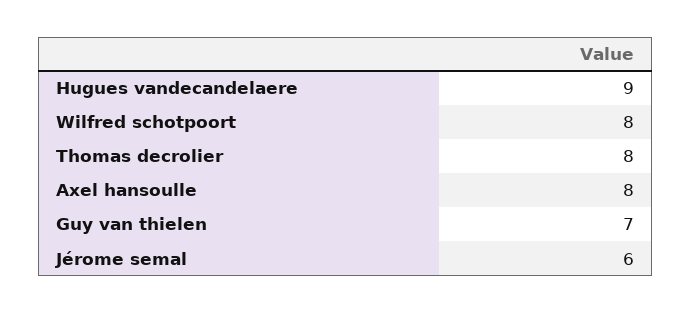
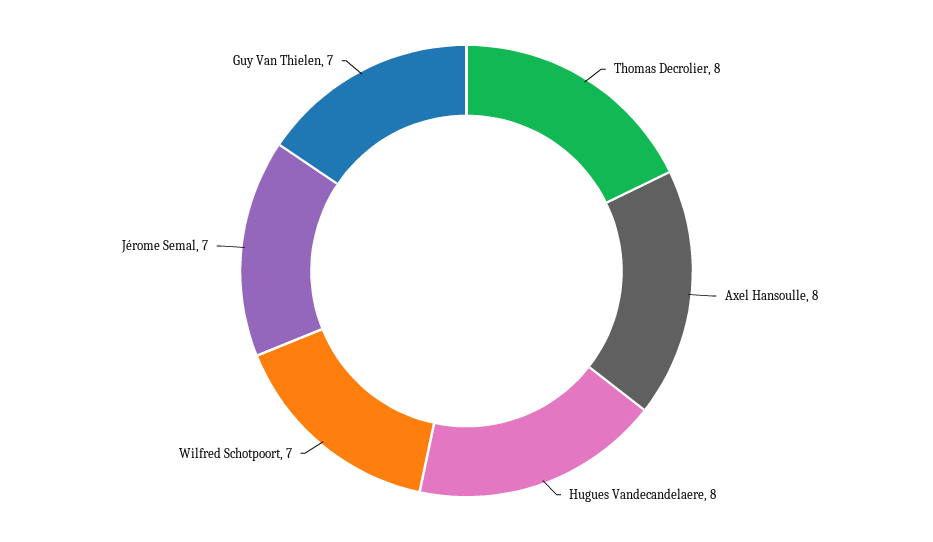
Hugues vandecandelaere: 9 -> 8
Wilfred schotpoort: 8 -> 7
Jérome semal: 6 -> 7

